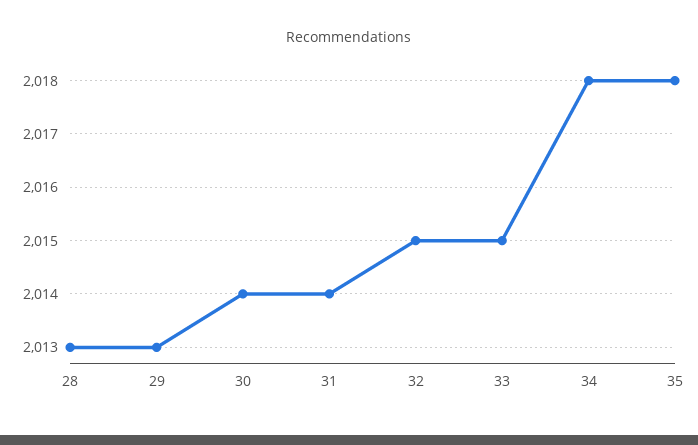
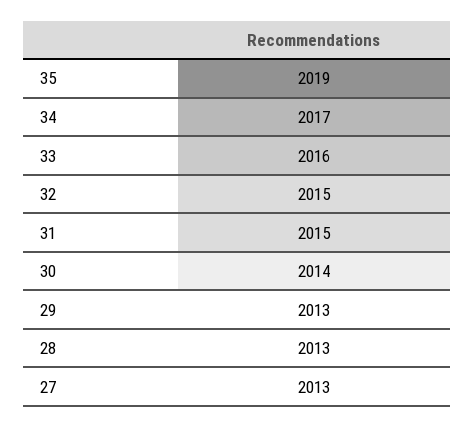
31: 2014 -> 2015
33: 2015 -> 2016
34: 2018 -> 2017
35: 2018 -> 2019
27: none -> 2013

